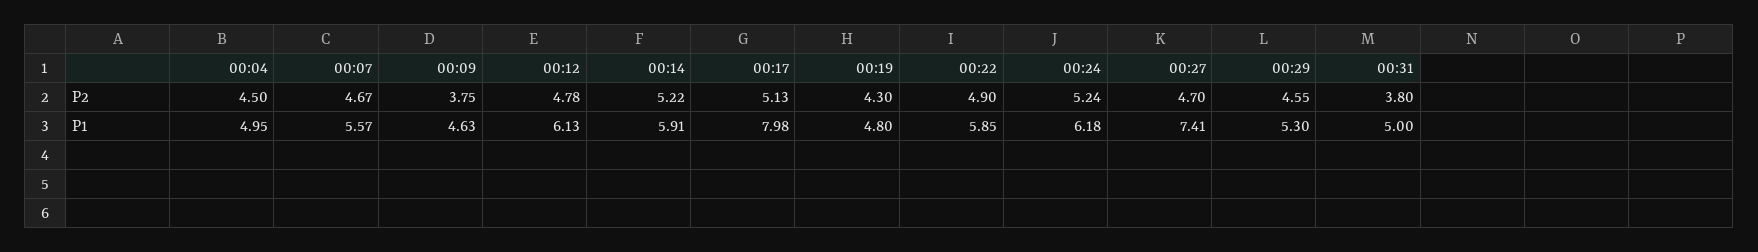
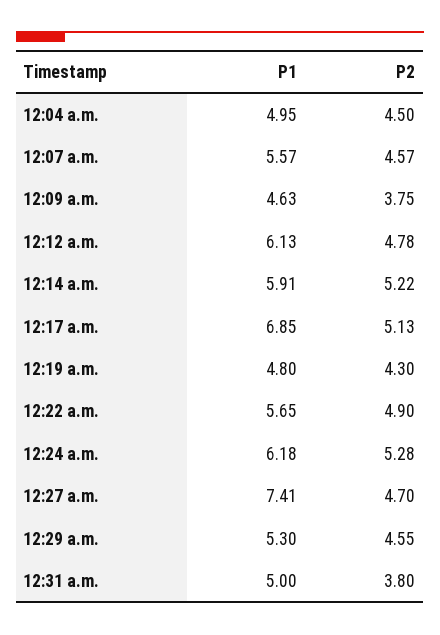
00:07, P2: 4.67 -> 4.57
00:24, P2: 5.24 -> 5.28
00:17, P1: 7.98 -> 6.85
00:22, P1: 5.85 -> 5.65

